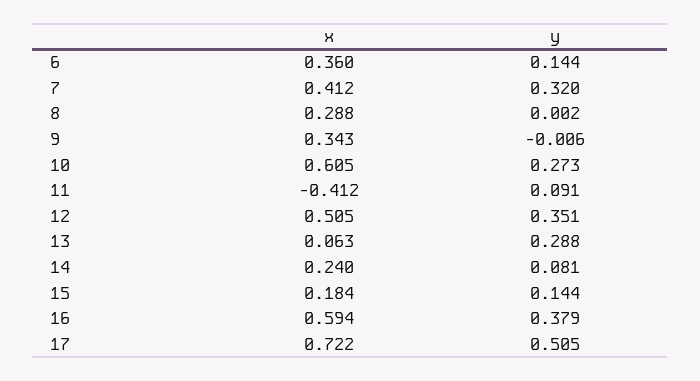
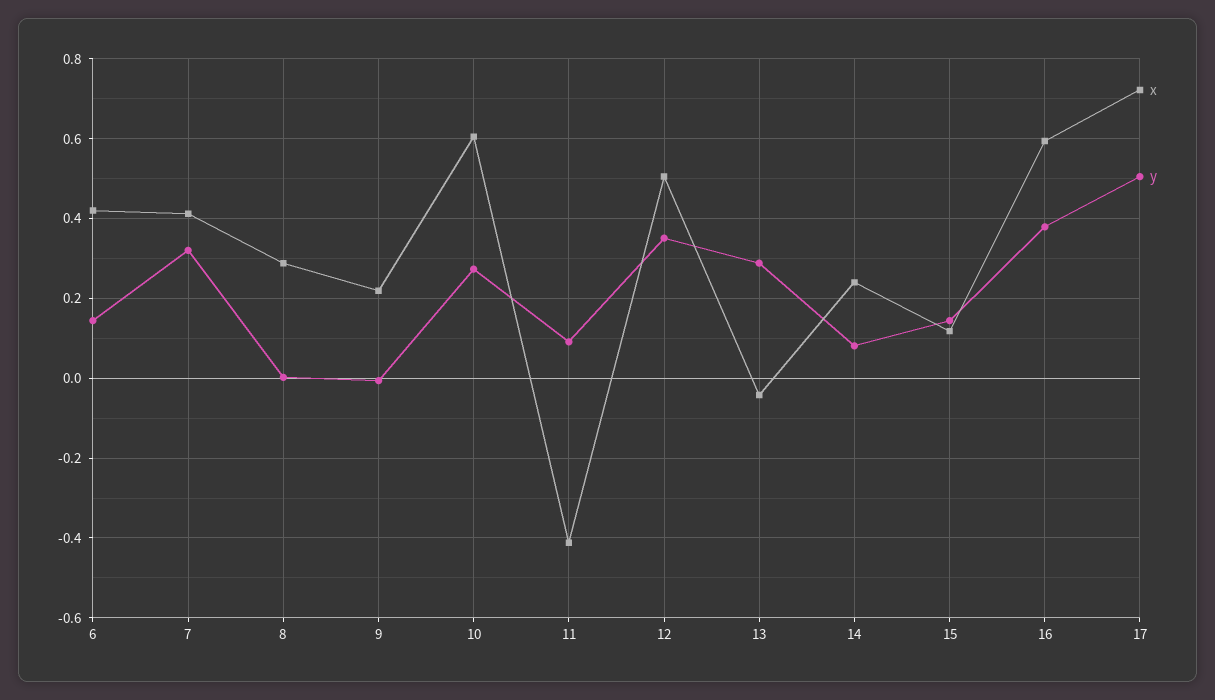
x, 6: 0.36 -> 0.42
x, 9: 0.343 -> 0.22
x, 13: 0.063 -> -0.04
x, 15: 0.184 -> 0.12

